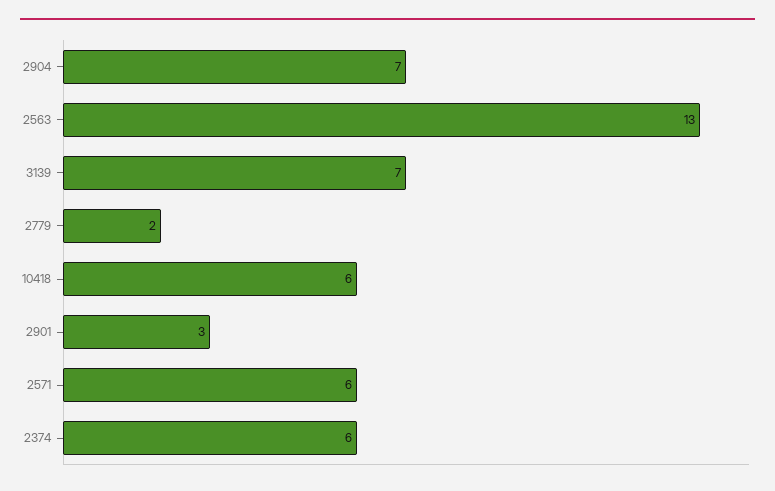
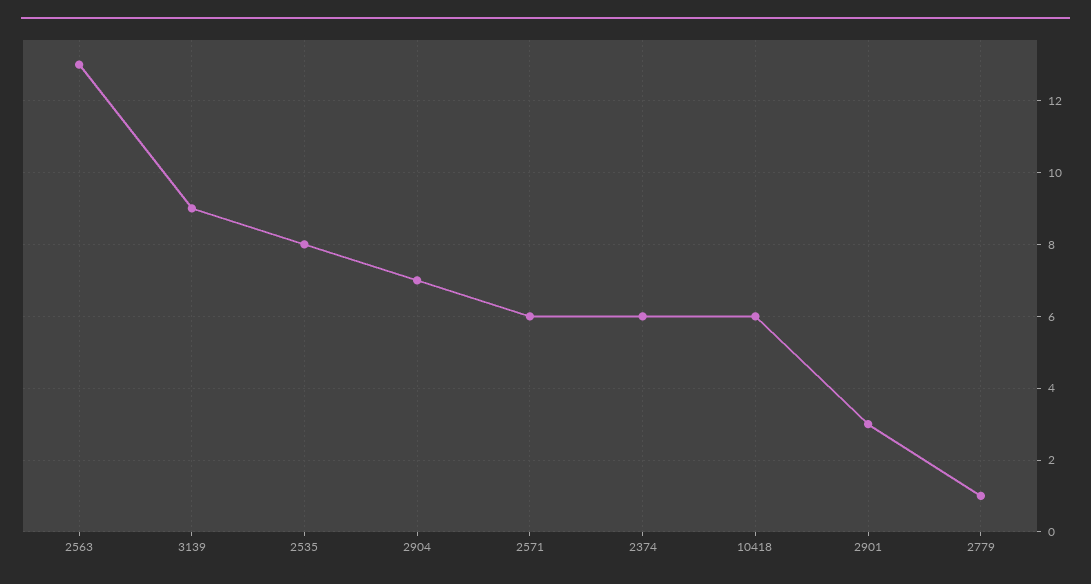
3139: 7 -> 9
2779: 2 -> 1
2535: none -> 8

